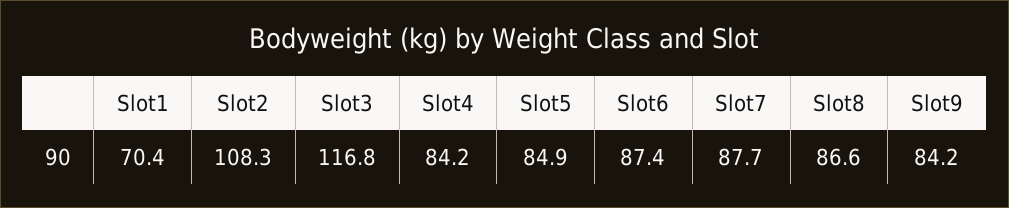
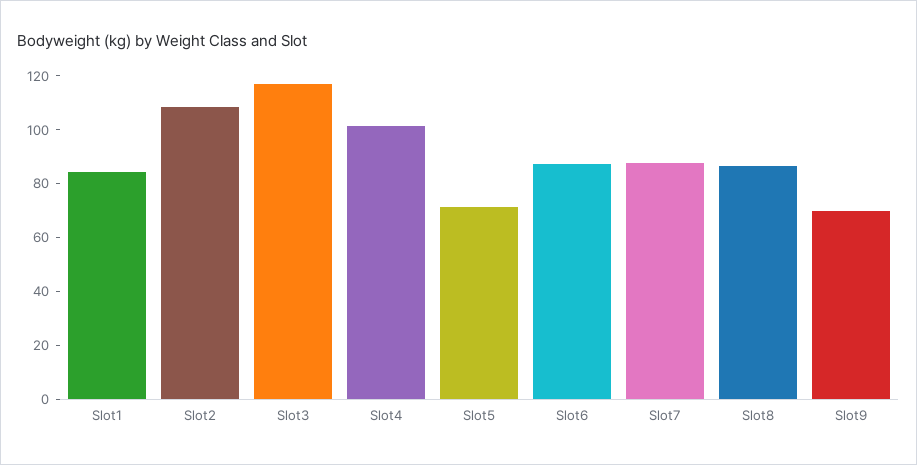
Slot1: 70.4 -> 85
Slot4: 84.2 -> 100
Slot5: 84.9 -> 70
Slot9: 84.2 -> 70

